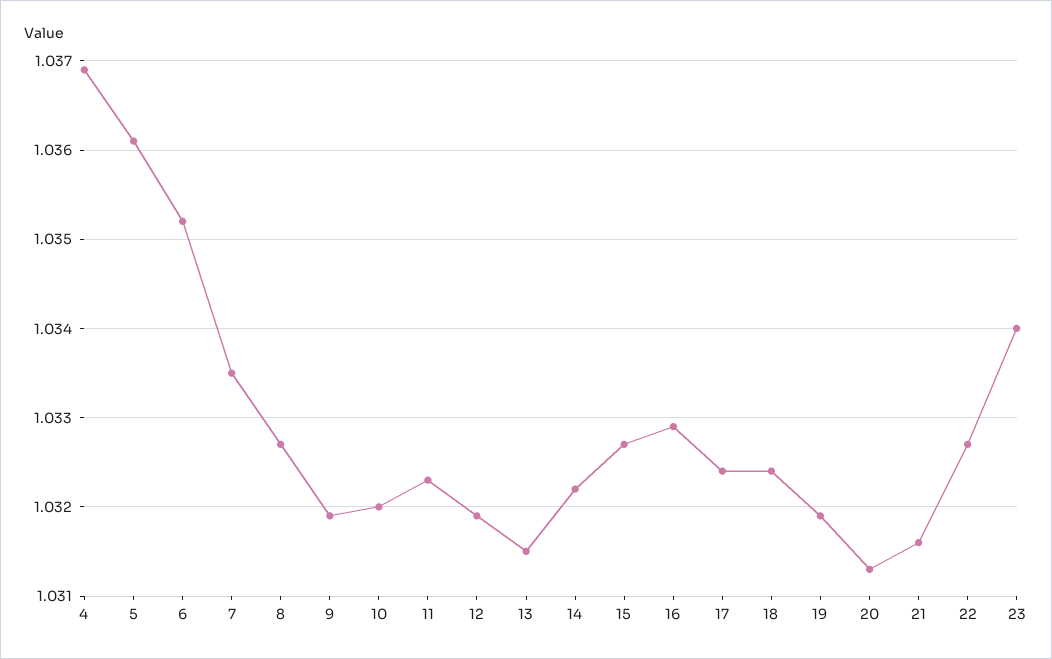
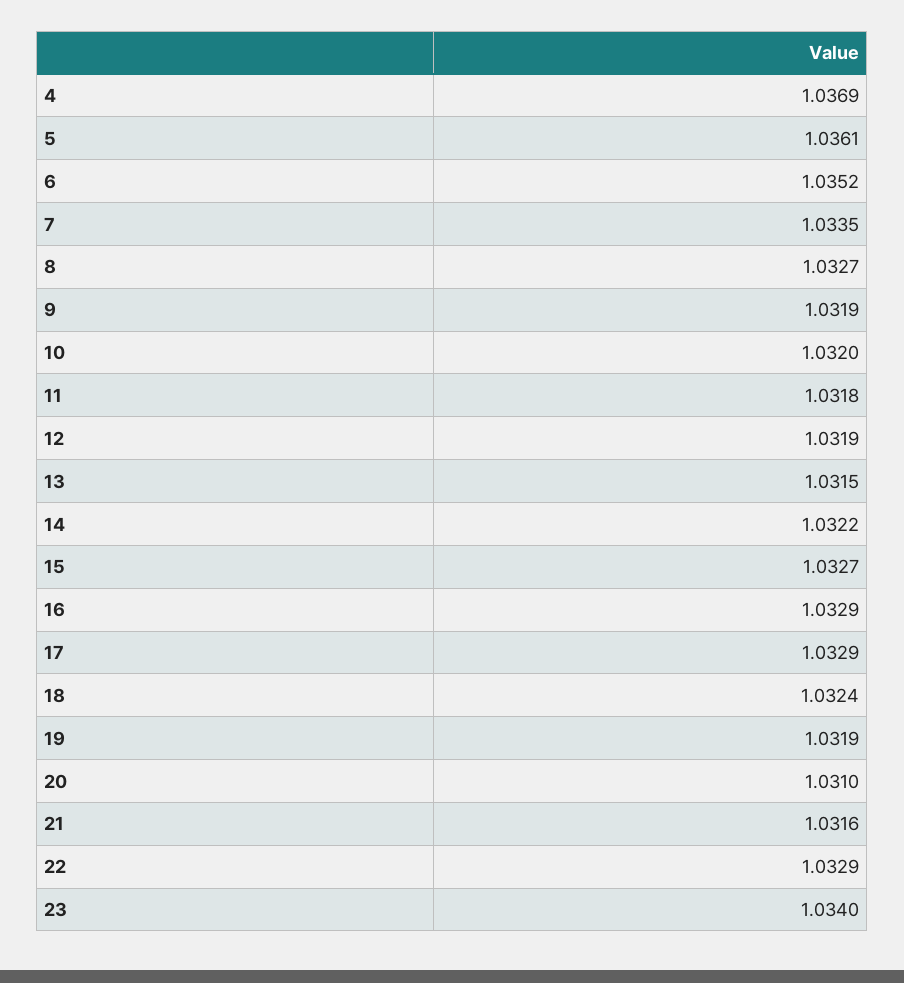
11: 1.0323 -> 1.0318
17: 1.0324 -> 1.0329
20: 1.0313 -> 1.031
22: 1.0327 -> 1.0329

